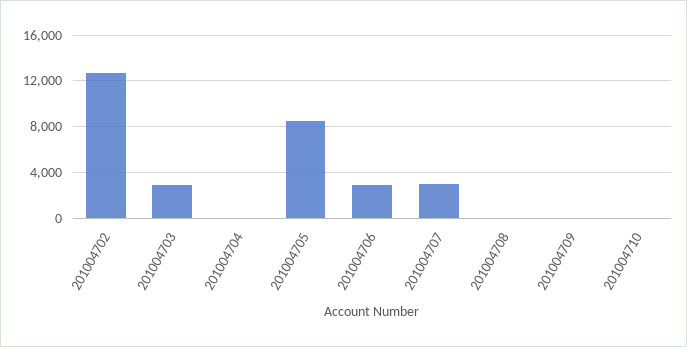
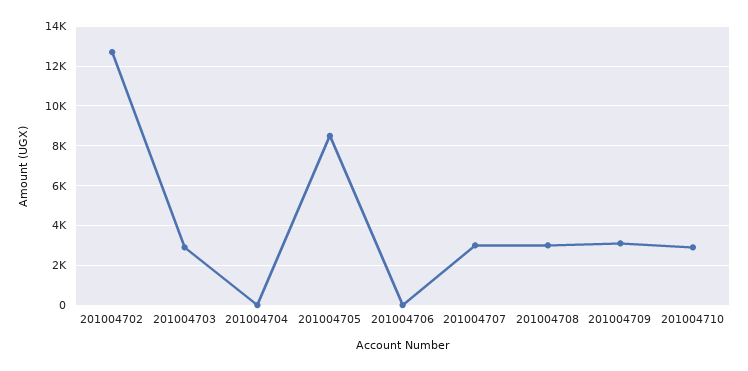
201004706: 3000 -> 0
201004708: 0 -> 3000
201004709: 0 -> 3000
201004710: 0 -> 3000

